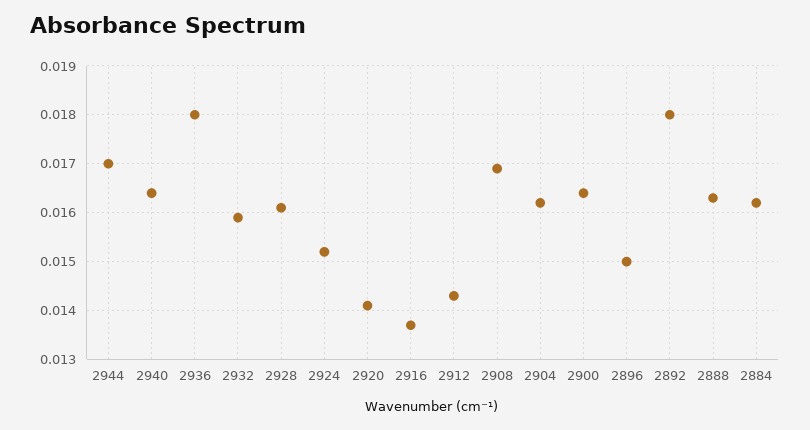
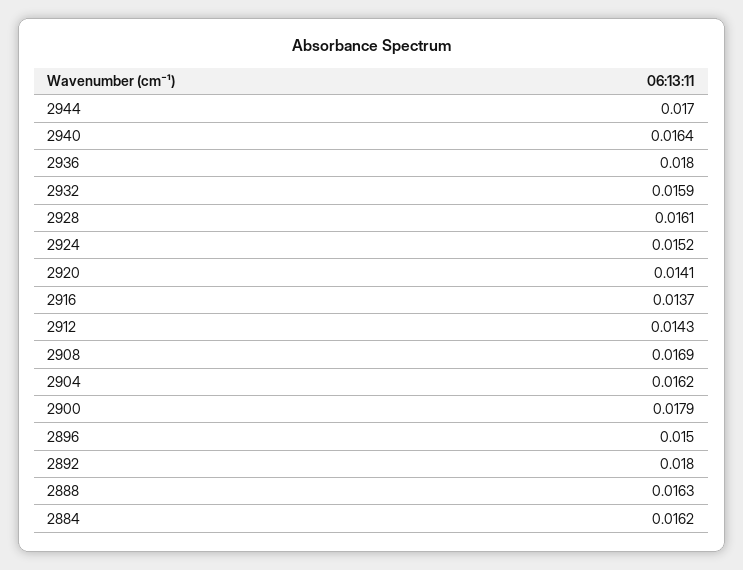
2900: 0.0165 -> 0.0179

